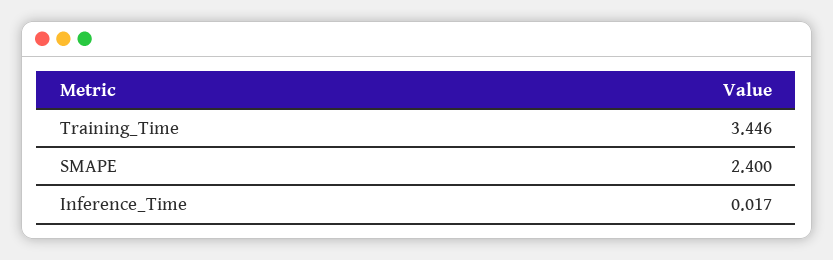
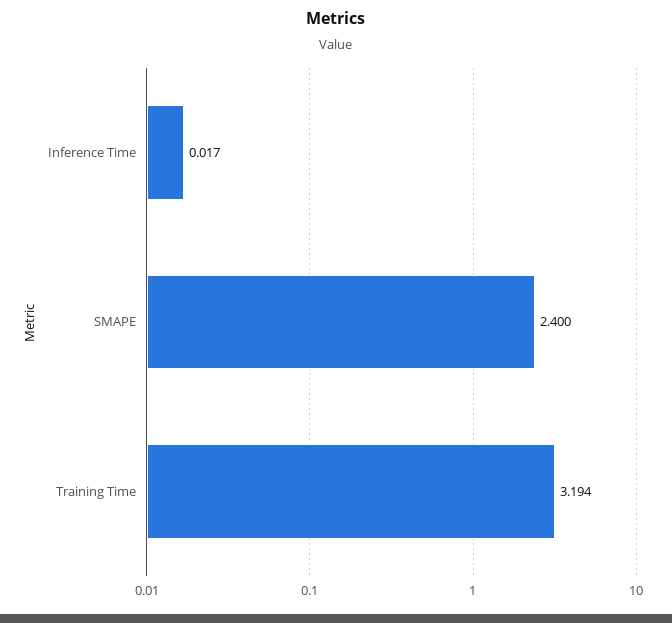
Training_Time: 3.446 -> 3.194

